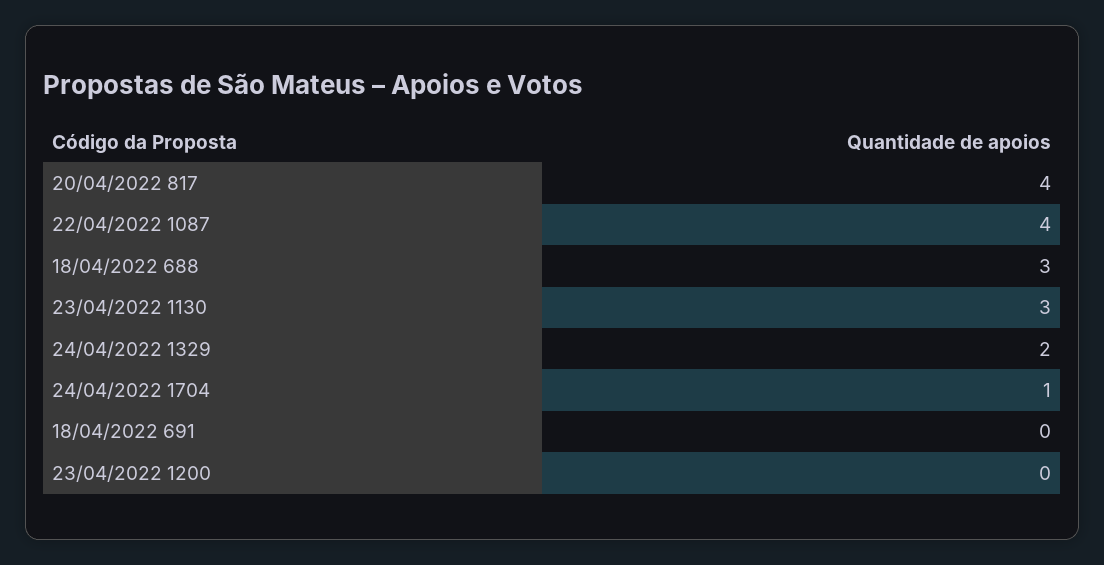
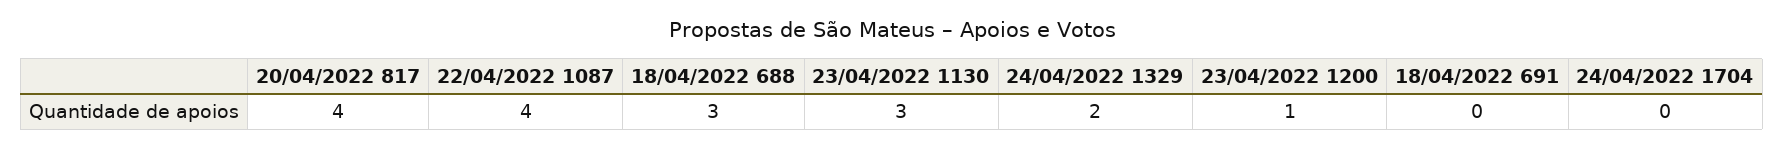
24/04/2022 1704: 1 -> 0
23/04/2022 1200: 0 -> 1

